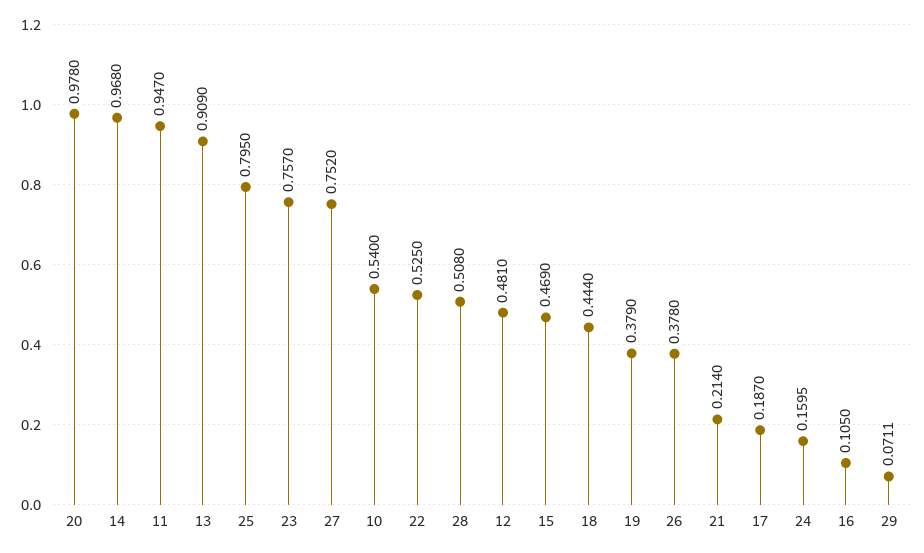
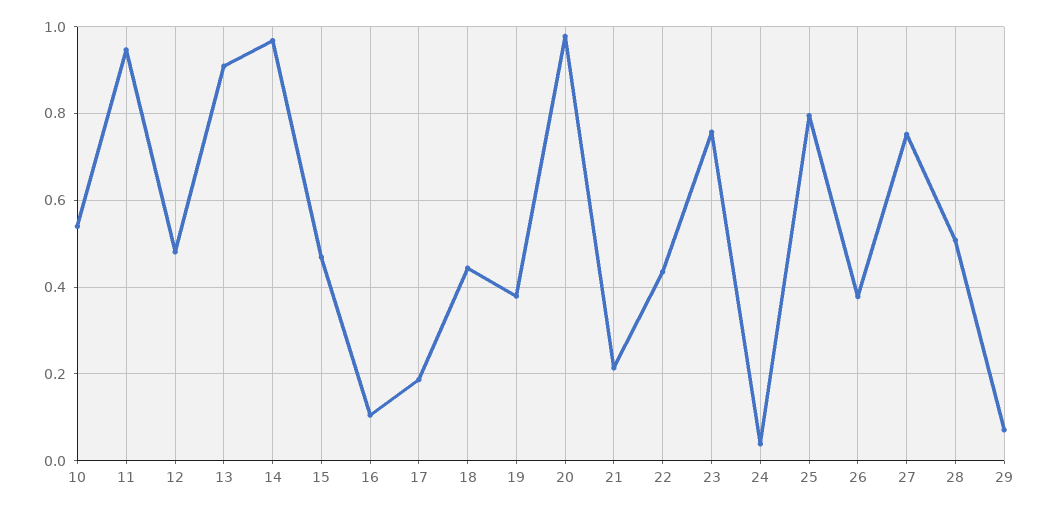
22: 0.525 -> 0.44
24: 0.1595 -> 0.04

